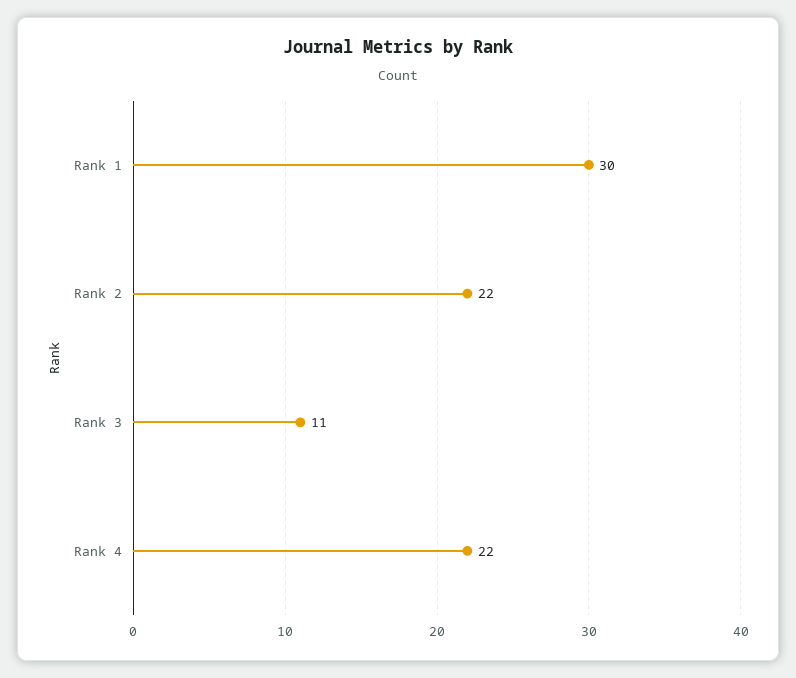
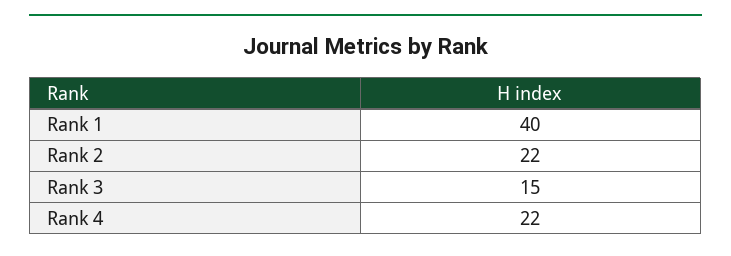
Rank 1: 30 -> 40
Rank 3: 11 -> 15

